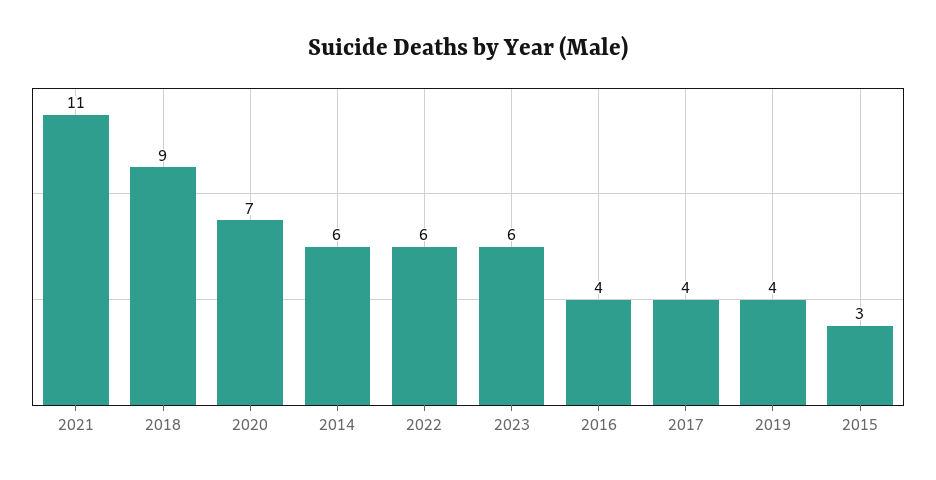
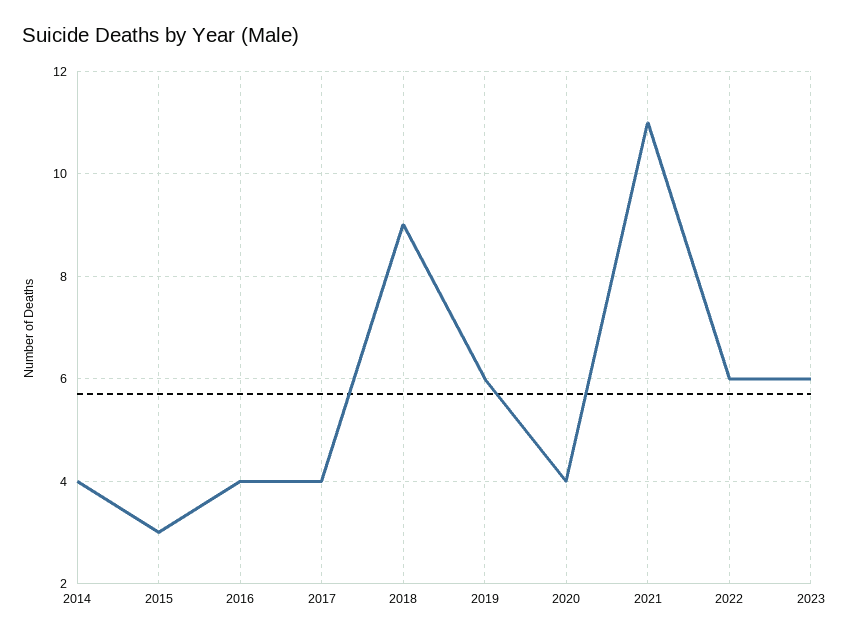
2020: 7 -> 4
2014: 6 -> 4
2019: 4 -> 6

